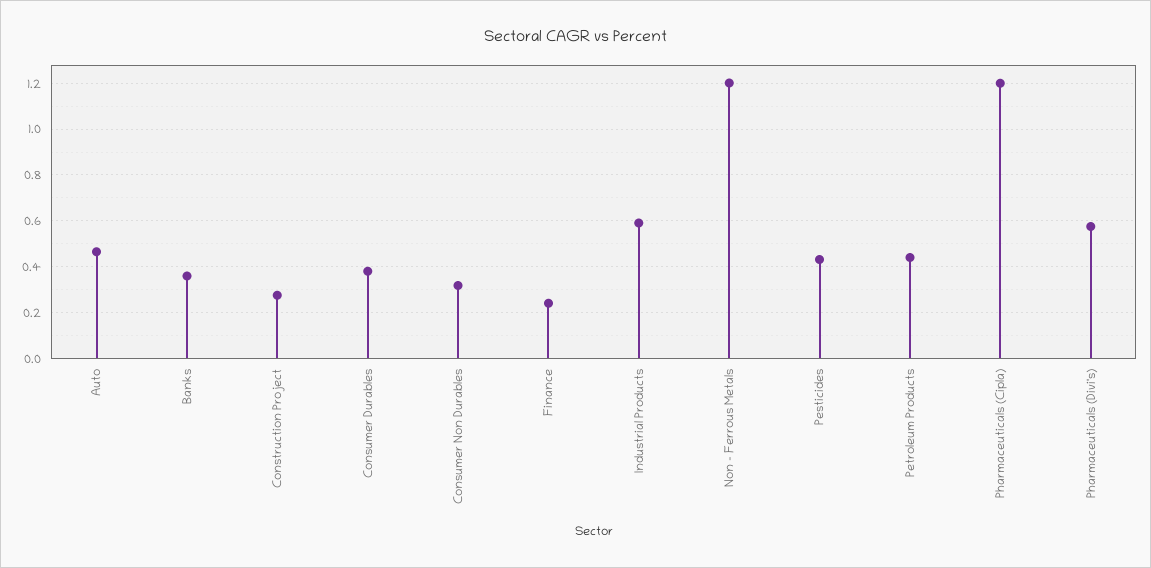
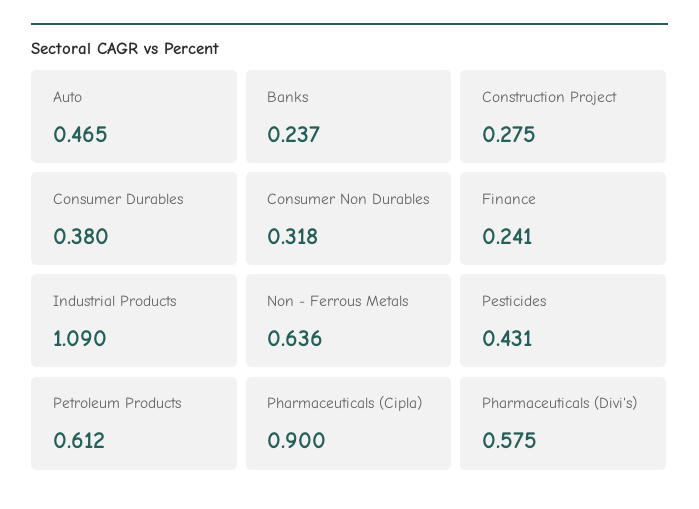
Banks: 0.35 -> 0.237
Industrial Products: 0.6 -> 1.09
Non - Ferrous Metals: 1.2 -> 0.636
Petroleum Products: 0.45 -> 0.612
Pharmaceuticals (Cipla): 1.2 -> 0.9

